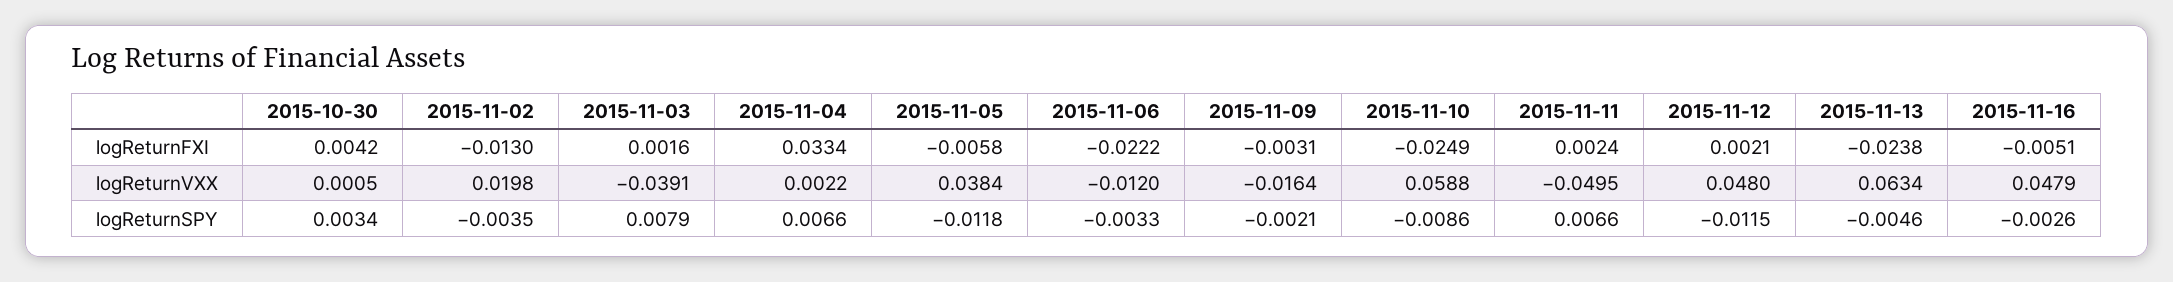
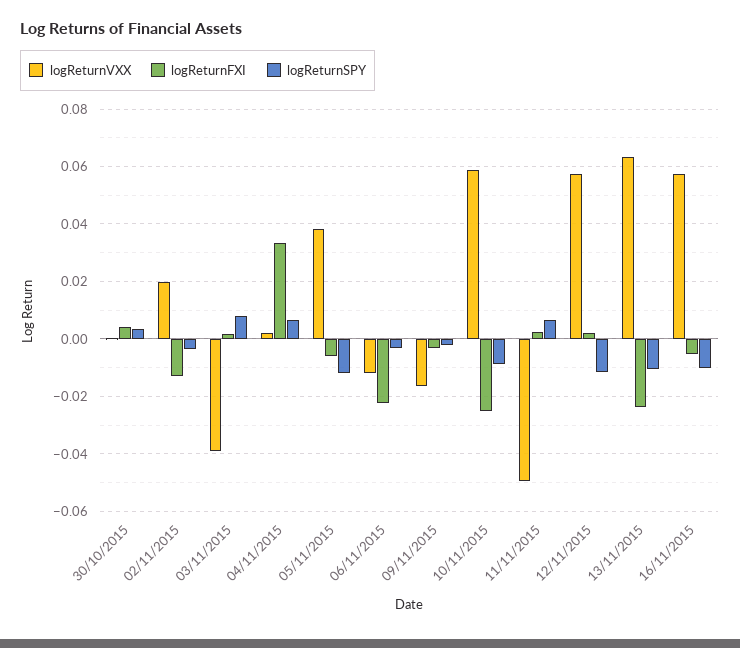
logReturnVXX, 2015-11-12: 0.048 -> 0.0575
logReturnVXX, 2015-11-16: 0.0479 -> 0.0575
logReturnSPY, 2015-11-13: -0.0046 -> -0.01
logReturnSPY, 2015-11-16: -0.0026 -> -0.01

